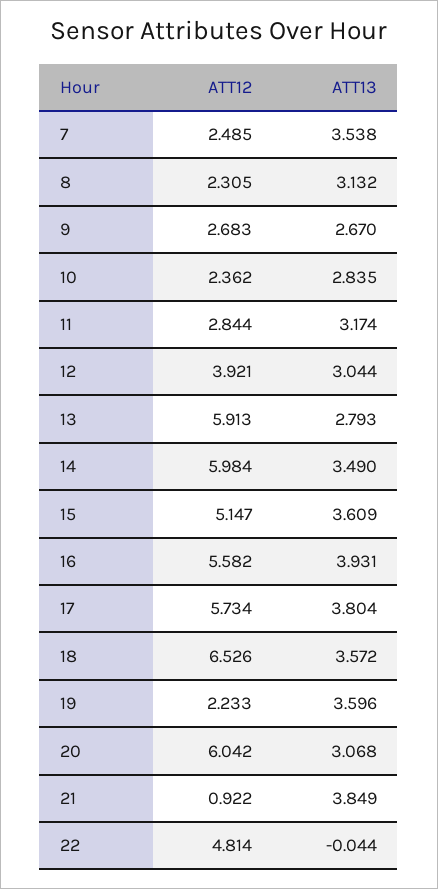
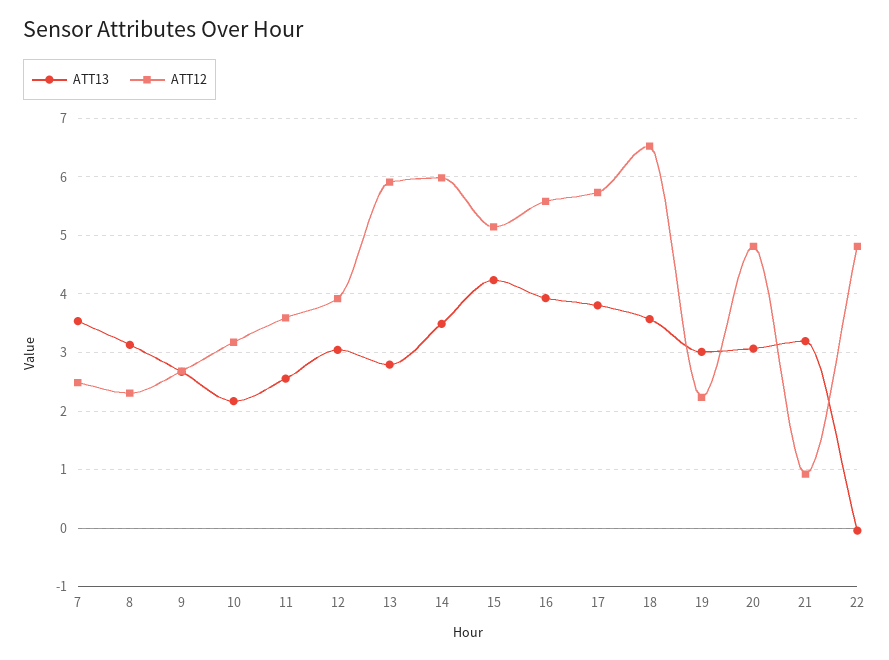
ATT12, 10: 2.362 -> 3.2
ATT13, 10: 2.835 -> 2.2
ATT12, 11: 2.844 -> 3.6
ATT13, 11: 3.174 -> 2.6
ATT13, 15: 3.609 -> 4.2
ATT13, 19: 3.596 -> 3
ATT12, 20: 6.042 -> 4.8
ATT13, 21: 3.849 -> 3.2

